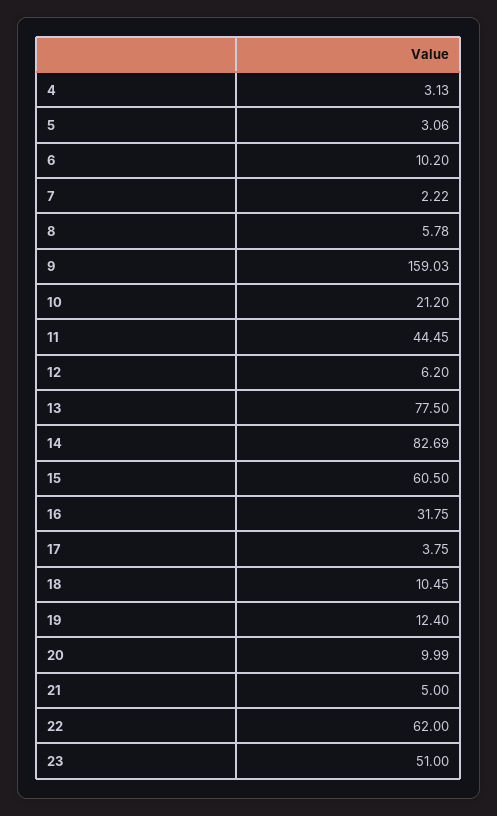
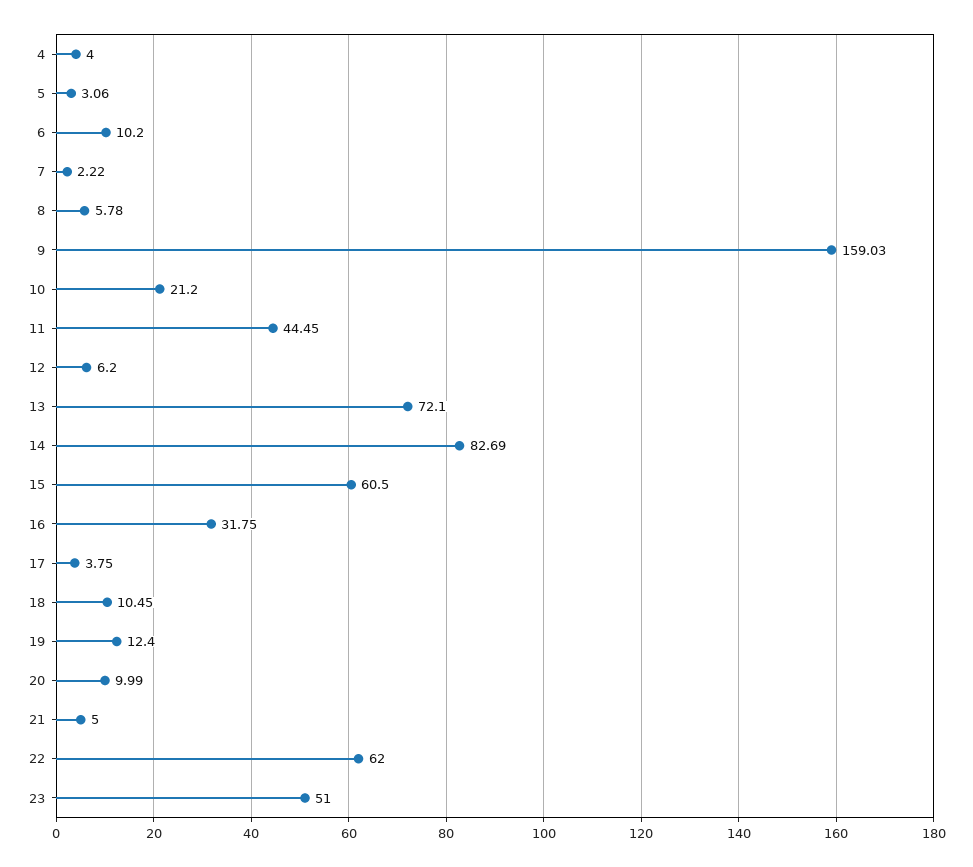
4: 3.13 -> 4
13: 77.5 -> 72.1

